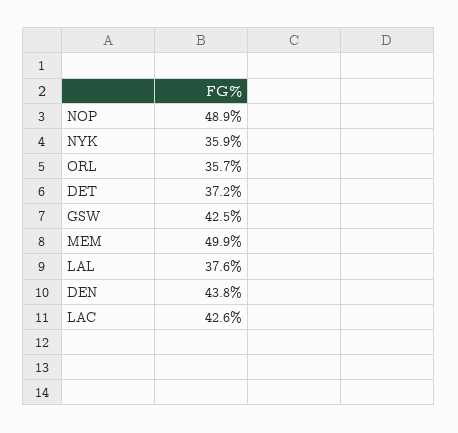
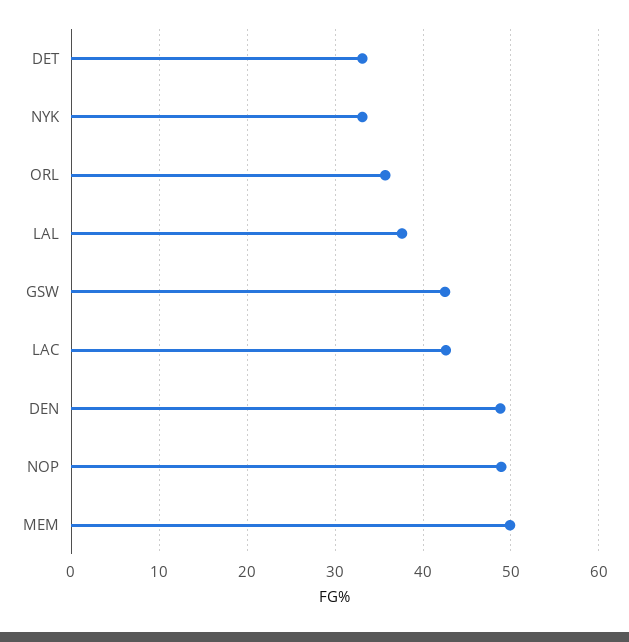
NYK: 35.9 -> 33
DET: 37.2 -> 33
DEN: 43.8 -> 49

